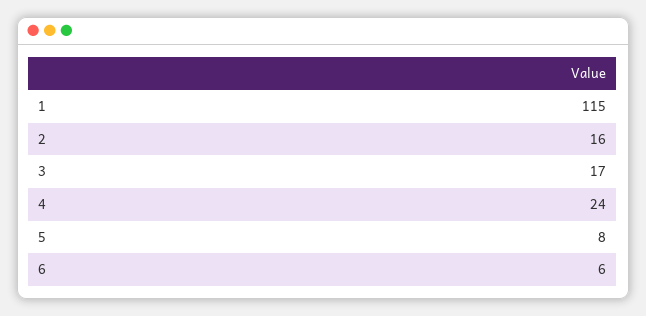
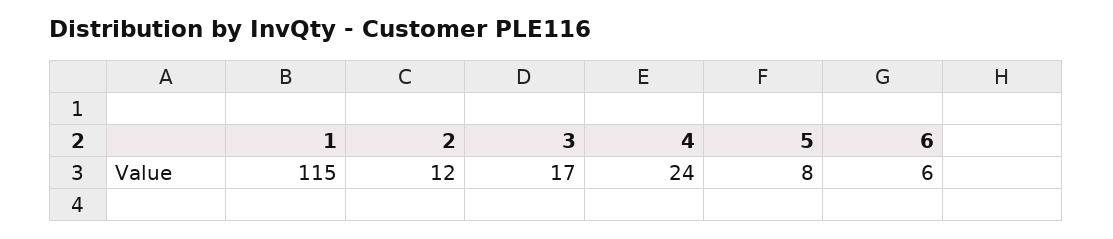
2: 16 -> 12

